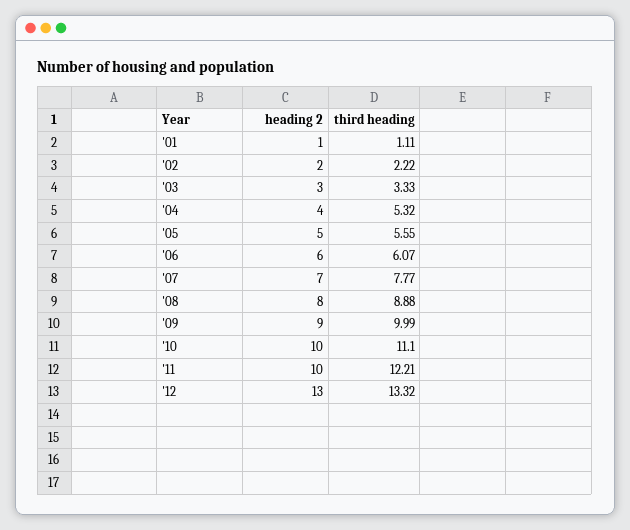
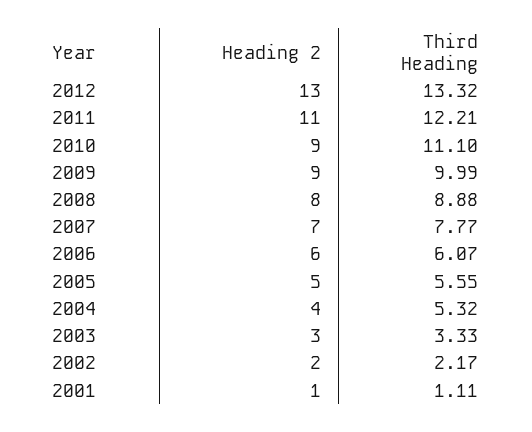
third heading, '02: 2.22 -> 2.17
heading 2, '10: 10 -> 9
heading 2, '11: 10 -> 11

